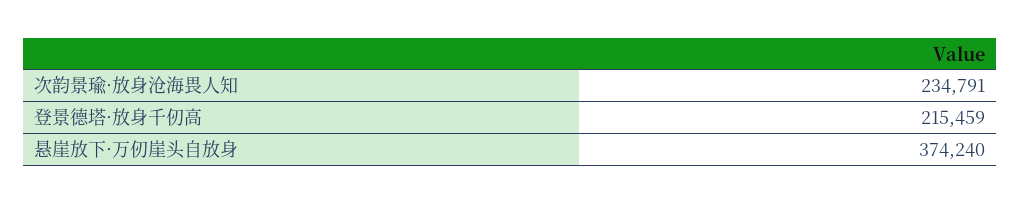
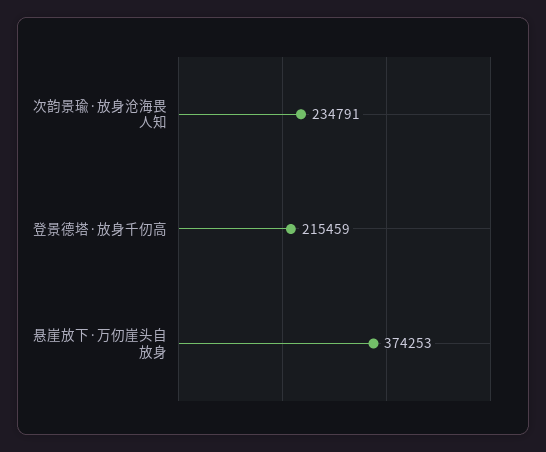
悬崖放下·万仞崖头自放身: 374240 -> 374253

